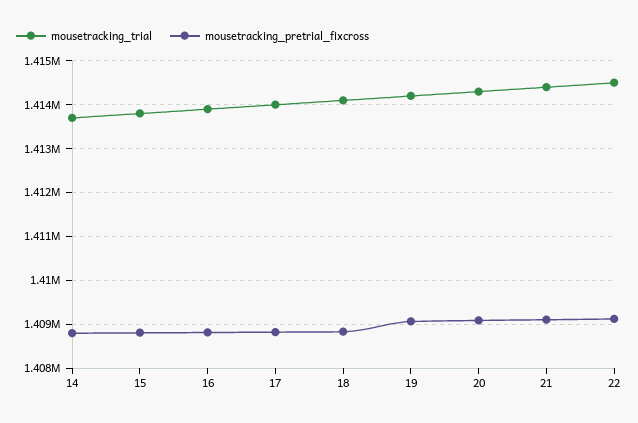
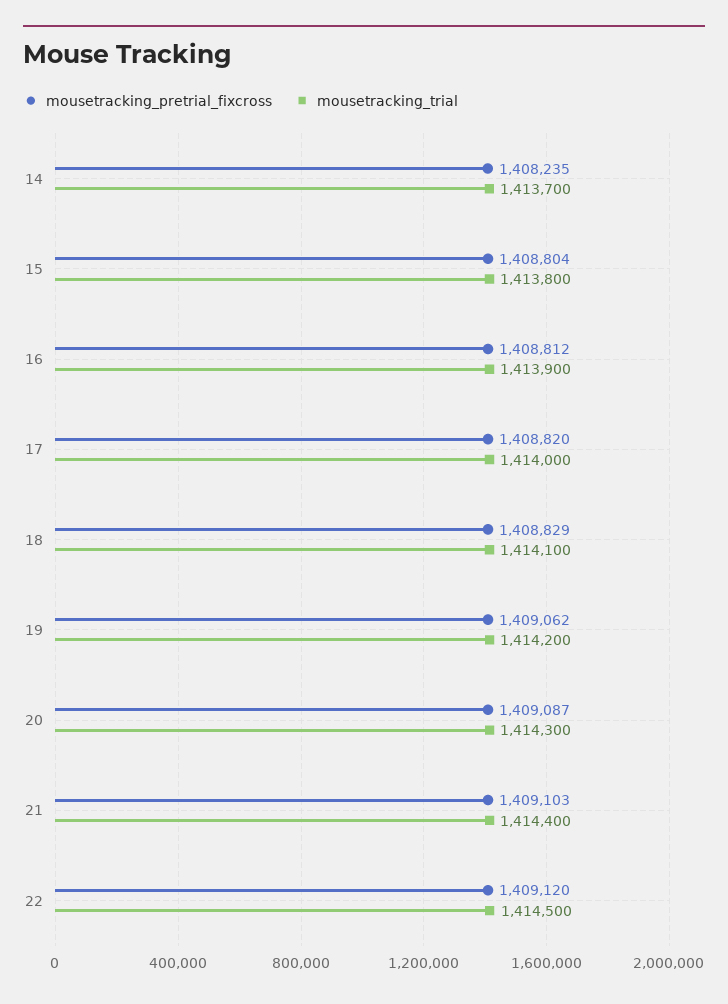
mousetracking_pretrial_fixcross, 14: 1408800 -> 1408235

